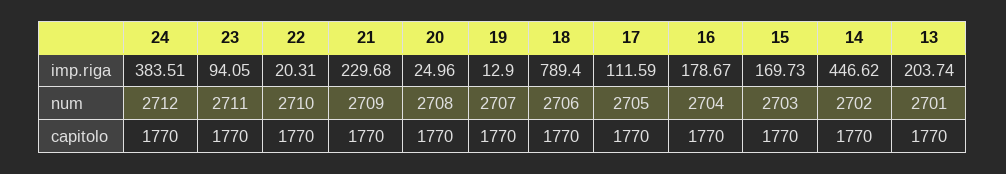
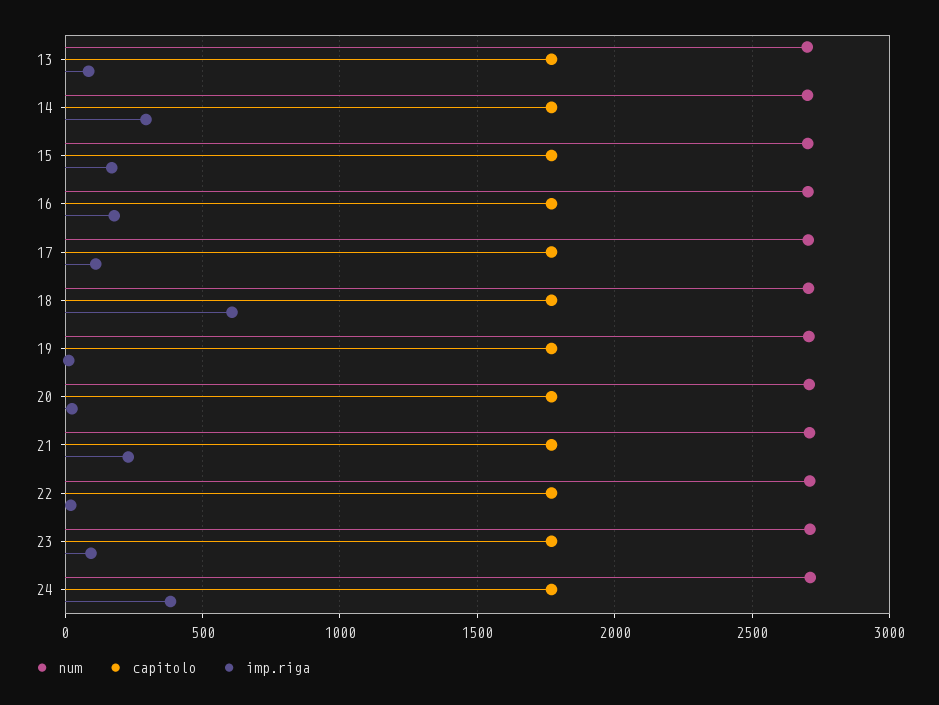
imp.riga, 18: 789.4 -> 600
imp.riga, 14: 446.62 -> 300
imp.riga, 13: 203.74 -> 100

